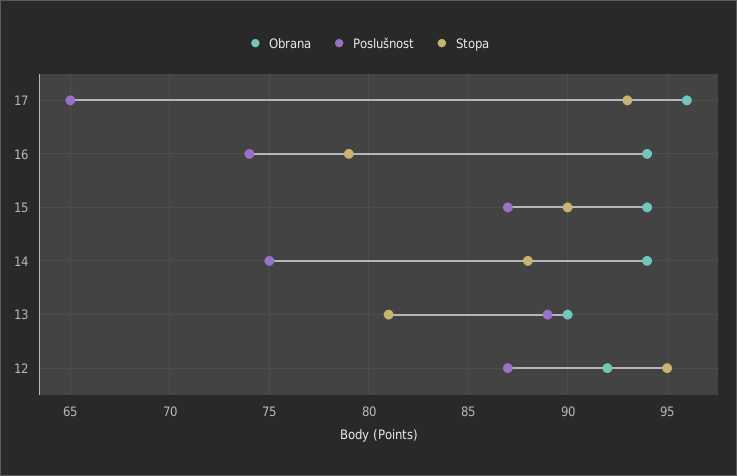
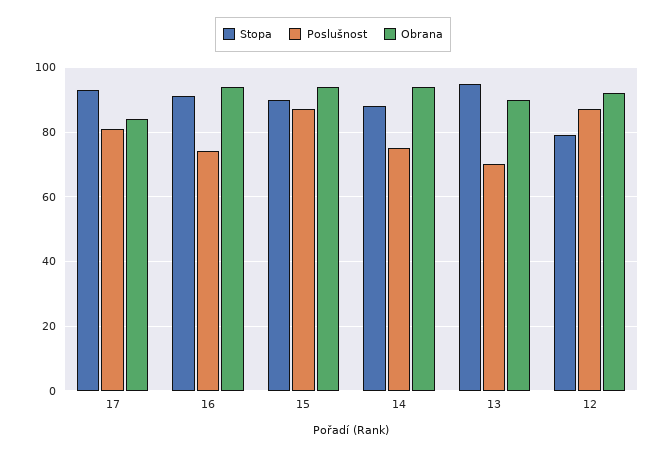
Obrana, 17: 96 -> 85
Poslušnost, 17: 65 -> 80
Stopa, 16: 79 -> 90
Poslušnost, 13: 89 -> 70
Stopa, 13: 81 -> 95
Stopa, 12: 95 -> 80

